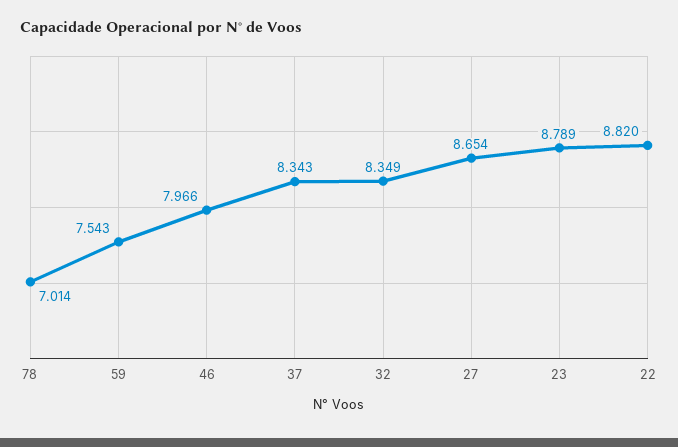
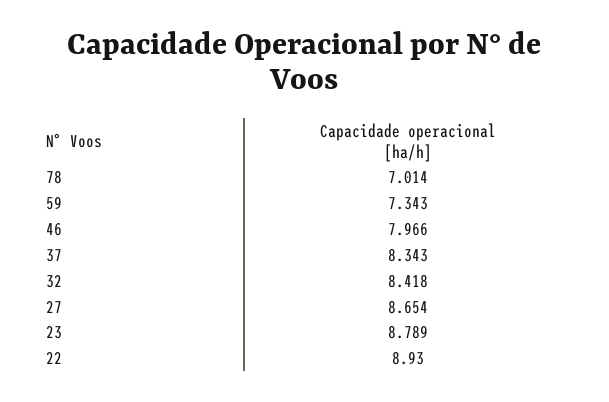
59: 7.543 -> 7.343
32: 8.349 -> 8.418
22: 8.82 -> 8.93

